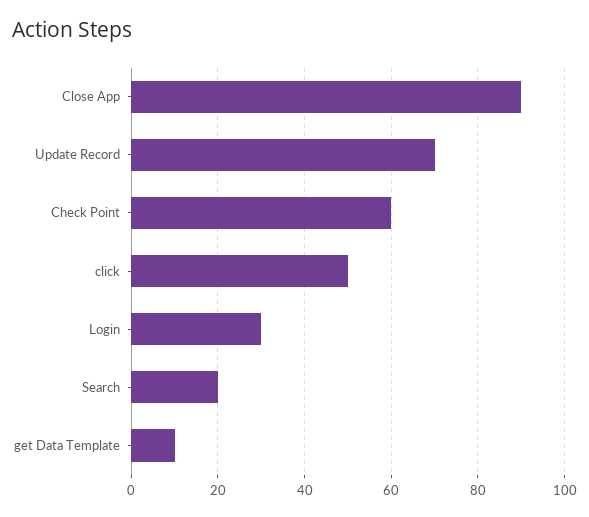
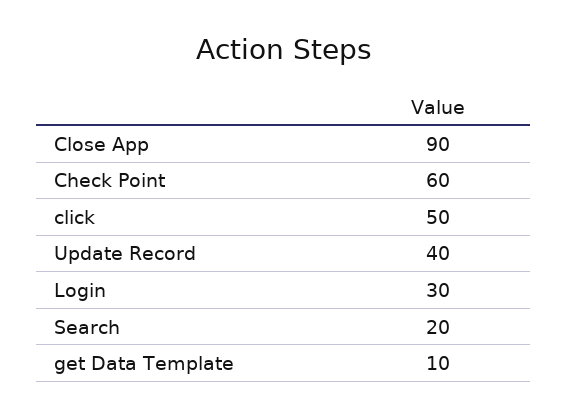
Update Record: 70 -> 40

